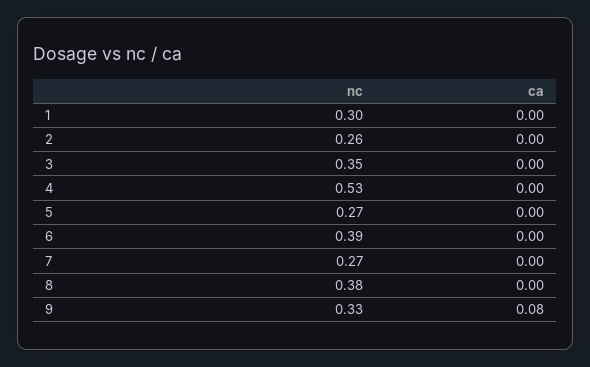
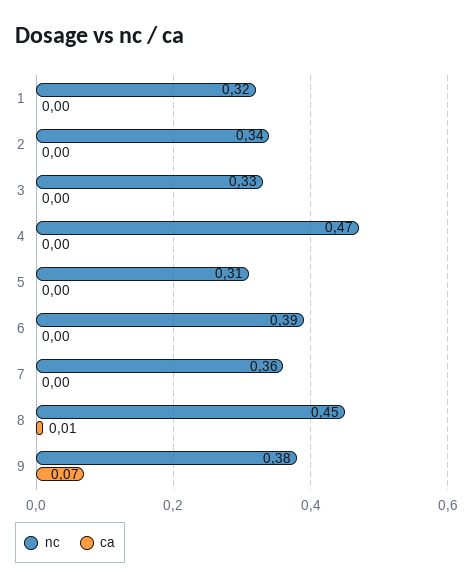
nc, 1: 0.3 -> 0.32
nc, 2: 0.26 -> 0.34
nc, 3: 0.35 -> 0.33
nc, 4: 0.53 -> 0.47
nc, 5: 0.27 -> 0.31
nc, 7: 0.27 -> 0.36
nc, 8: 0.38 -> 0.45
ca, 8: 0 -> 0.01
nc, 9: 0.33 -> 0.38
ca, 9: 0.08 -> 0.07

